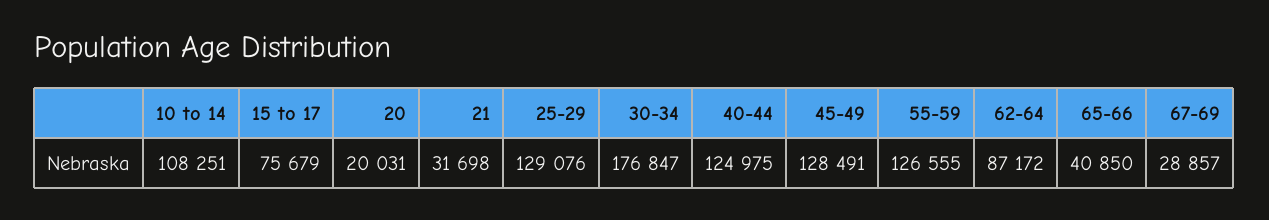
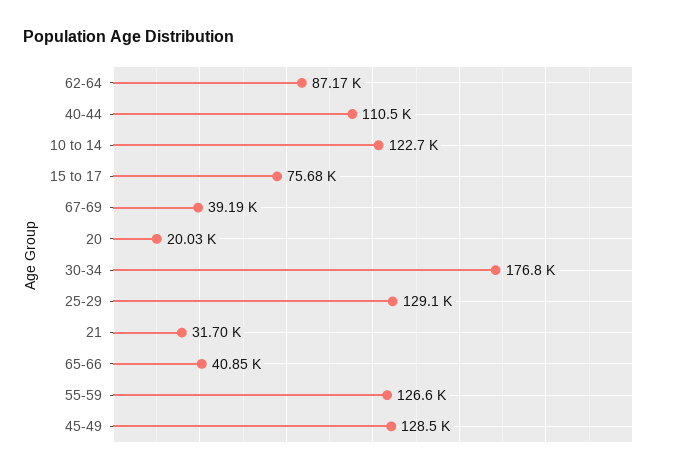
10 to 14: 108251 -> 122700
40-44: 124975 -> 110500
67-69: 28857 -> 39190

